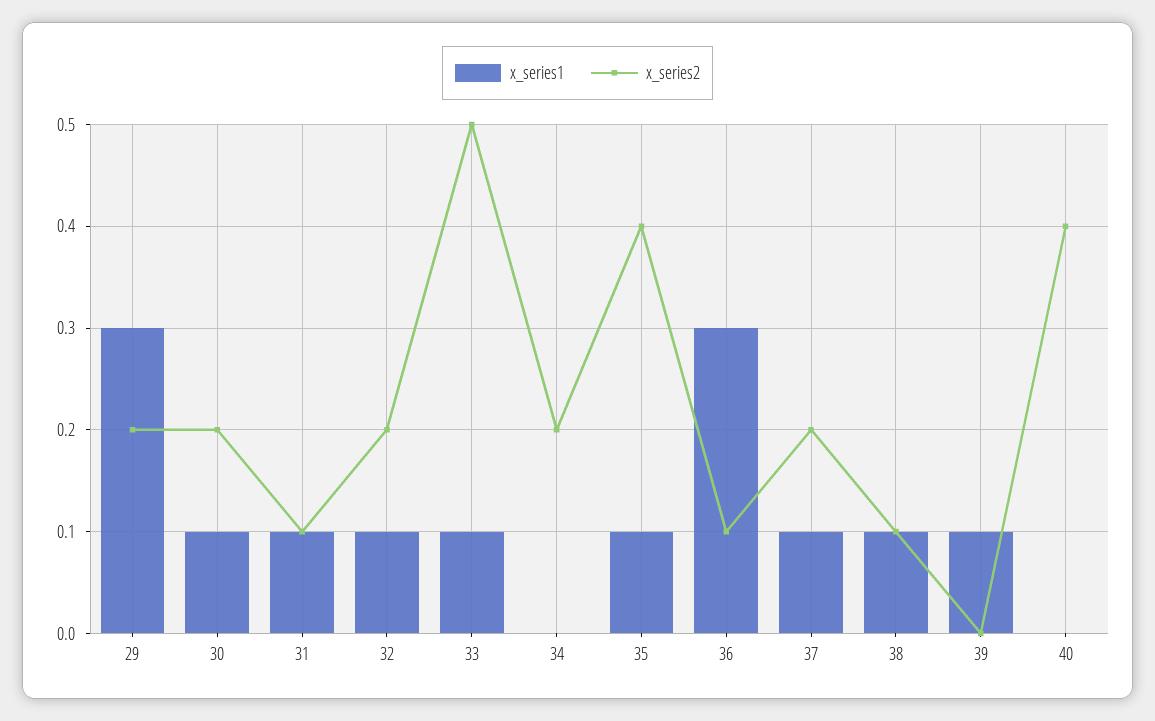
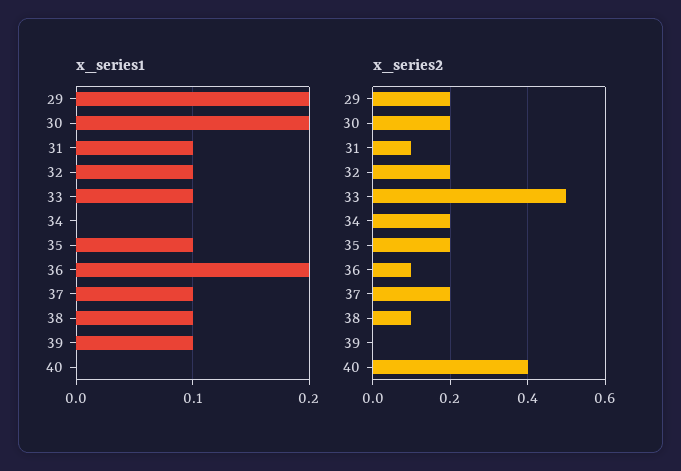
x_series1, 29: 0.3 -> 0.2
x_series1, 30: 0.1 -> 0.2
x_series2, 35: 0.4 -> 0.2
x_series1, 36: 0.3 -> 0.2

